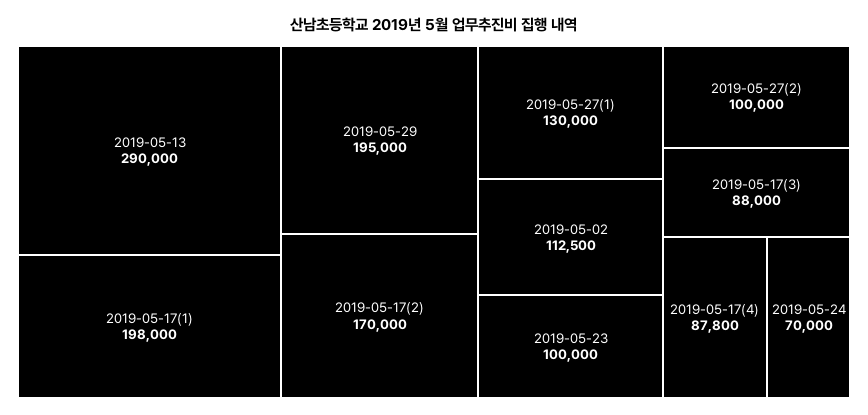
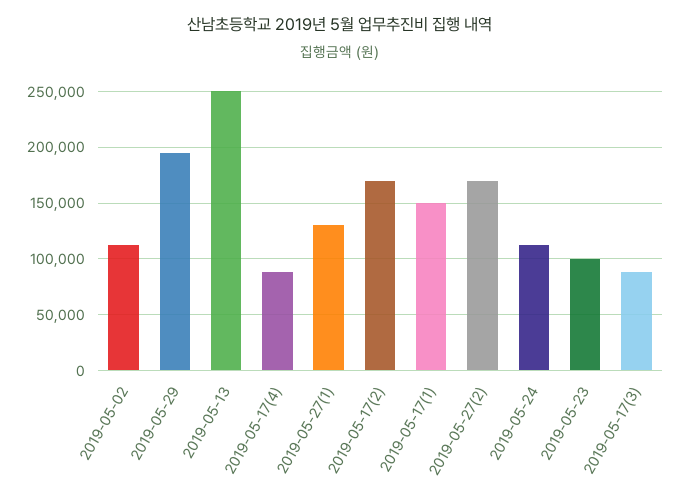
2019-05-13: 290000 -> 250000
2019-05-17(1): 198000 -> 150000
2019-05-27(2): 100000 -> 170000
2019-05-24: 70000 -> 110000

